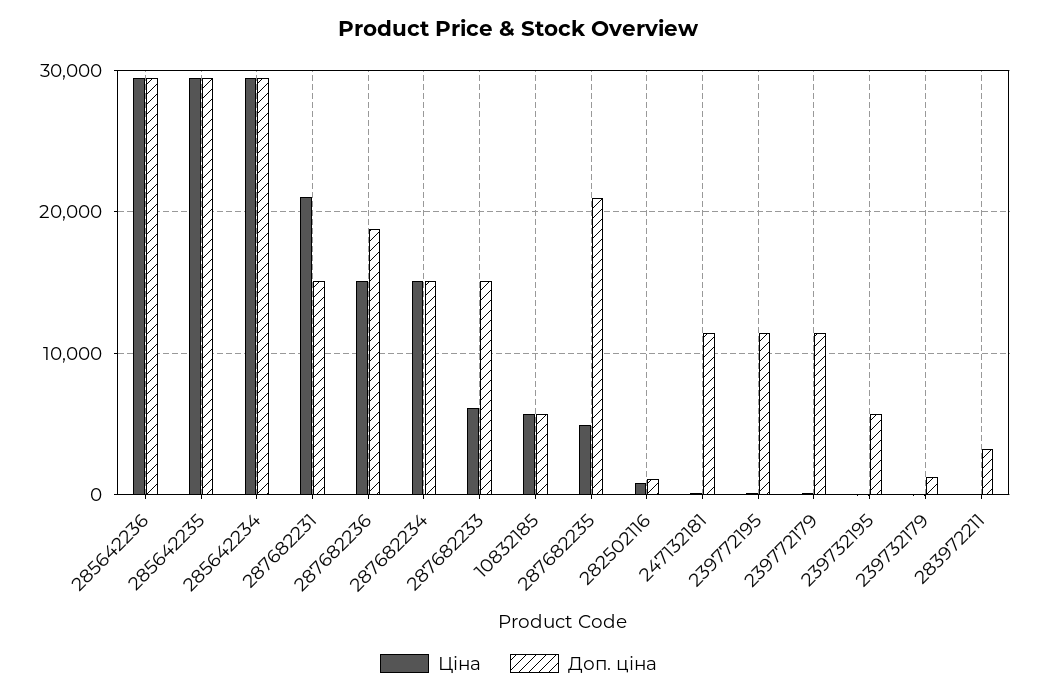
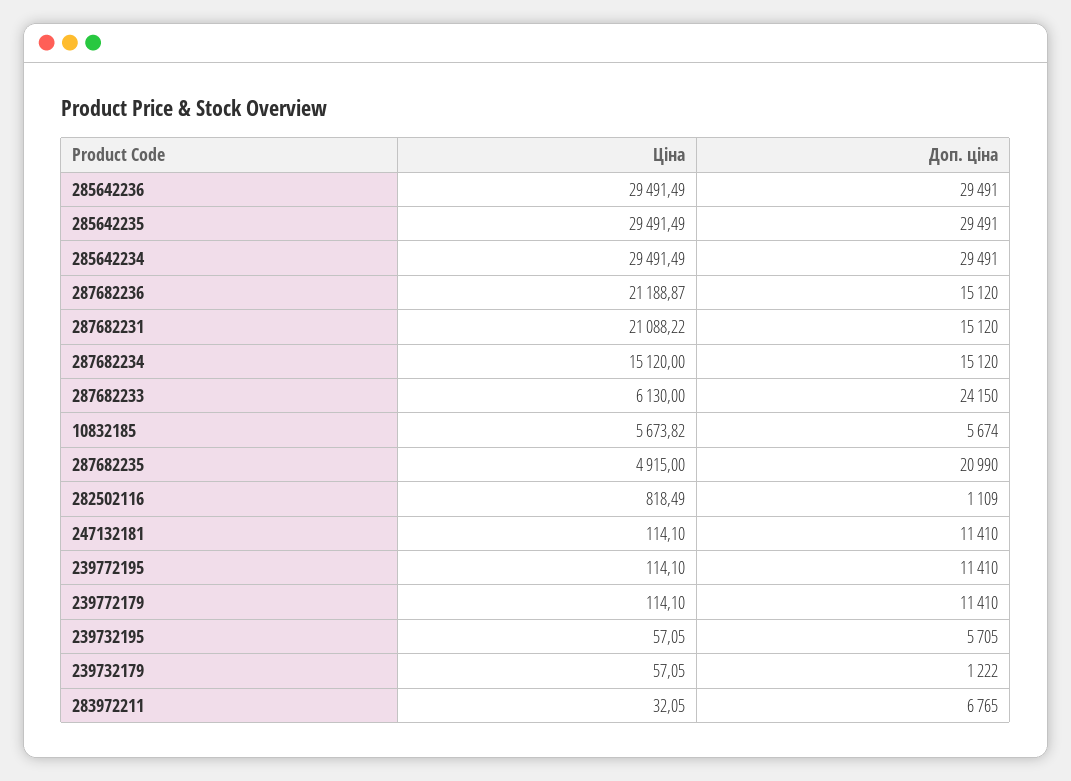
Ціна, 287682236: 15000 -> 21188.87
Доп. ціна, 287682236: 19000 -> 15120
Доп. ціна, 287682233: 15000 -> 24150
Доп. ціна, 283972211: 3000 -> 6765

